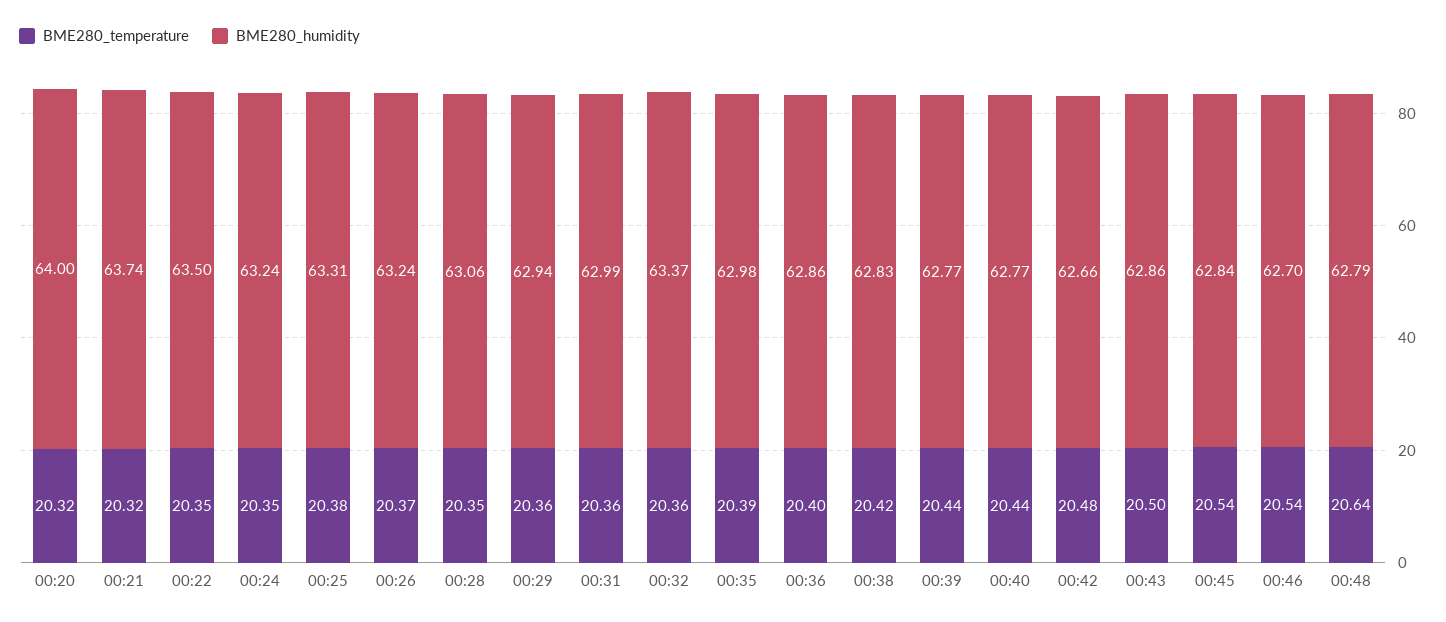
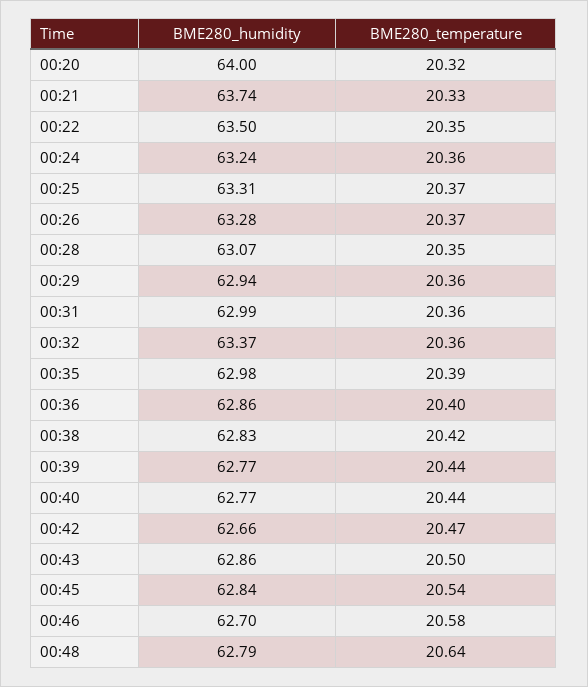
BME280_temperature, 00:21: 20.32 -> 20.33
BME280_temperature, 00:24: 20.35 -> 20.36
BME280_temperature, 00:25: 20.38 -> 20.37
BME280_humidity, 00:26: 63.24 -> 63.28
BME280_humidity, 00:28: 63.06 -> 63.07
BME280_temperature, 00:42: 20.48 -> 20.47
BME280_temperature, 00:46: 20.54 -> 20.58

